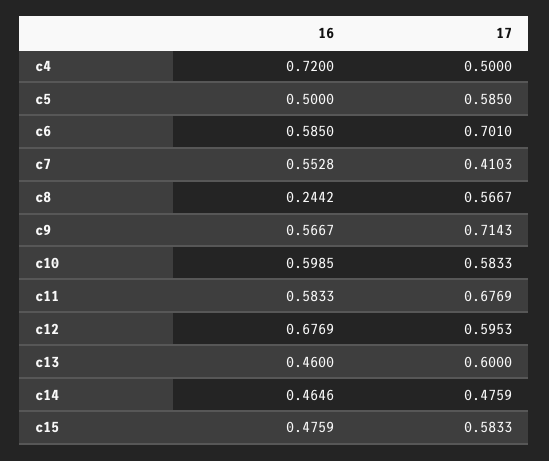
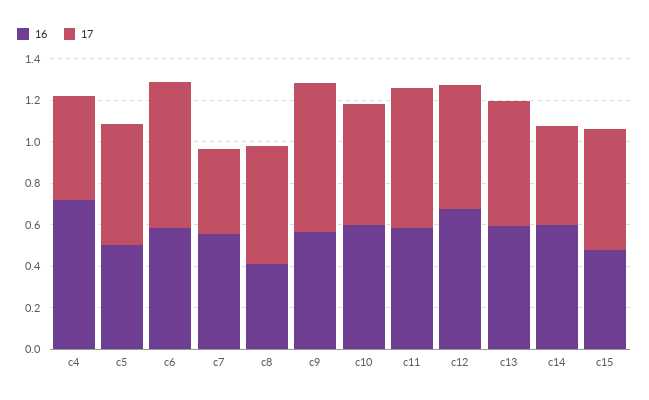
16, c8: 0.2442 -> 0.4
16, c13: 0.46 -> 0.6
16, c14: 0.4646 -> 0.6

